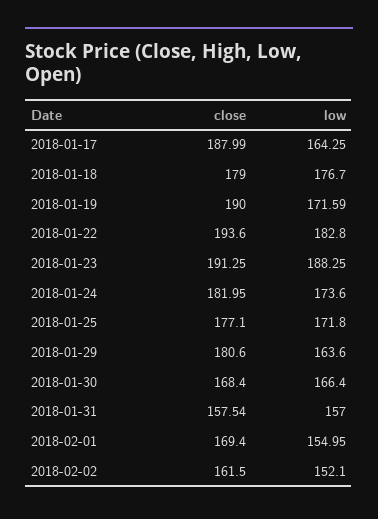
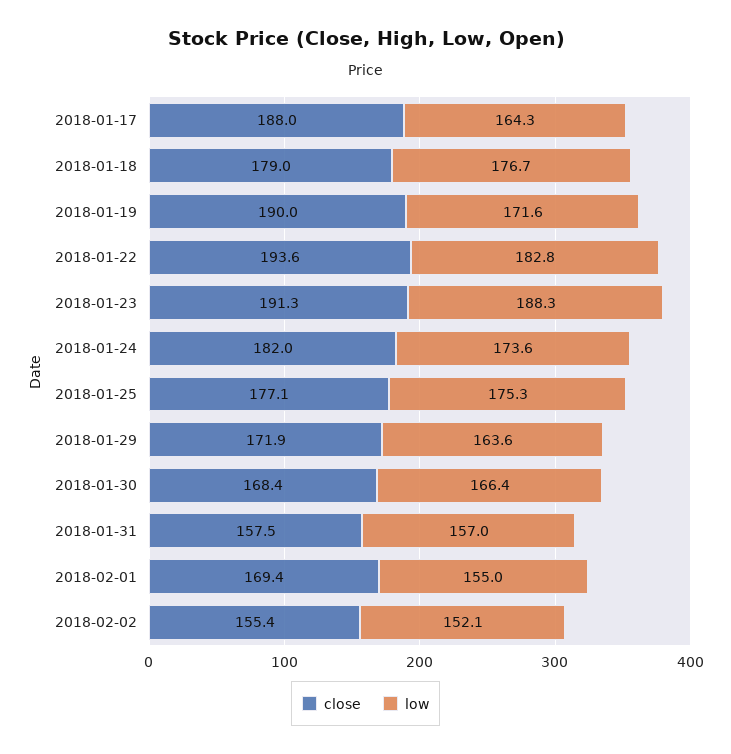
low, 2018-01-25: 171.8 -> 175.3
close, 2018-01-29: 180.6 -> 171.9
close, 2018-02-02: 161.5 -> 155.4

